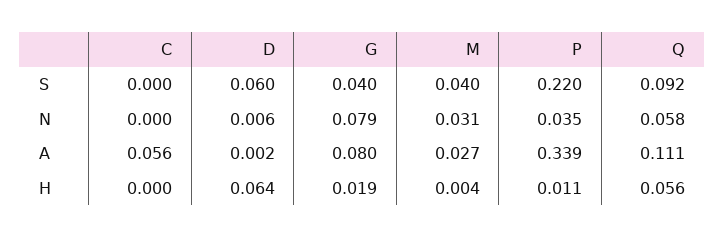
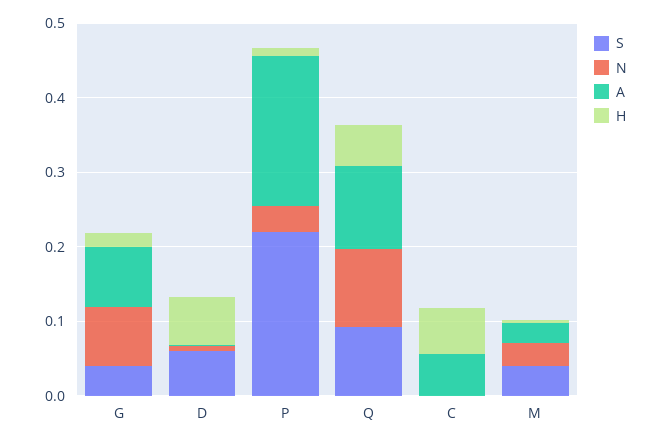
N, Q: 0.058 -> 0.1
A, P: 0.339 -> 0.2
H, C: 0 -> 0.06

